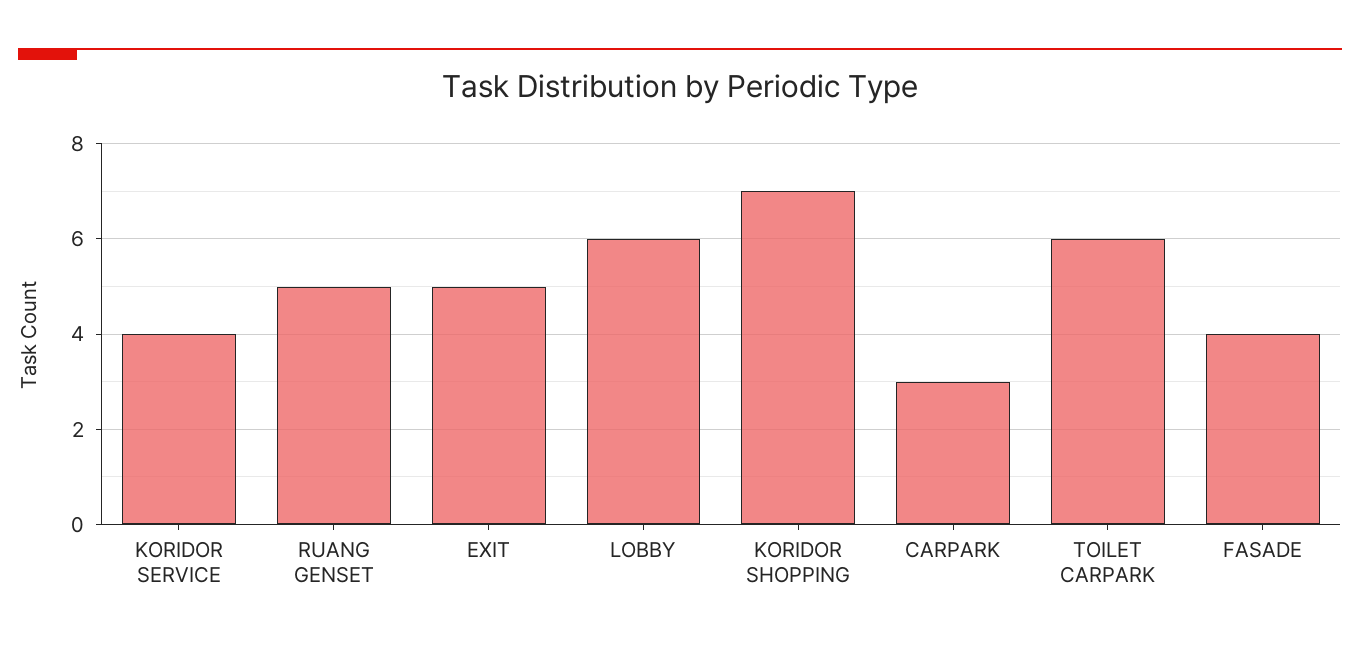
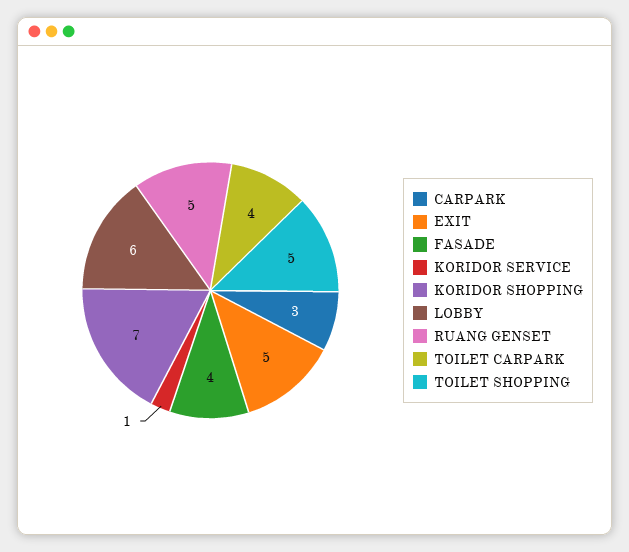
KORIDOR SERVICE: 4 -> 1
TOILET CARPARK: 6 -> 4
TOILET SHOPPING: none -> 5

